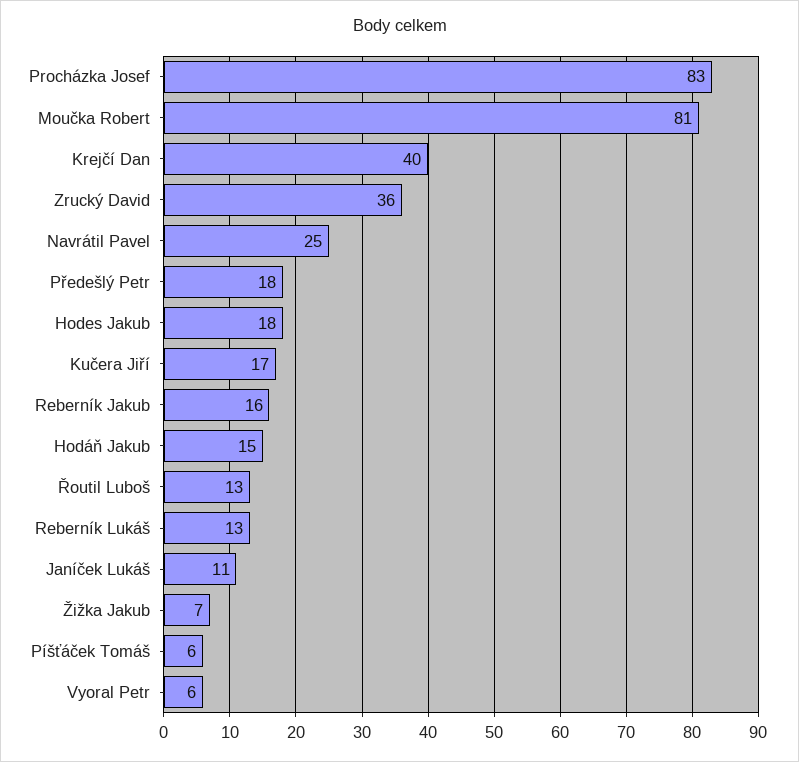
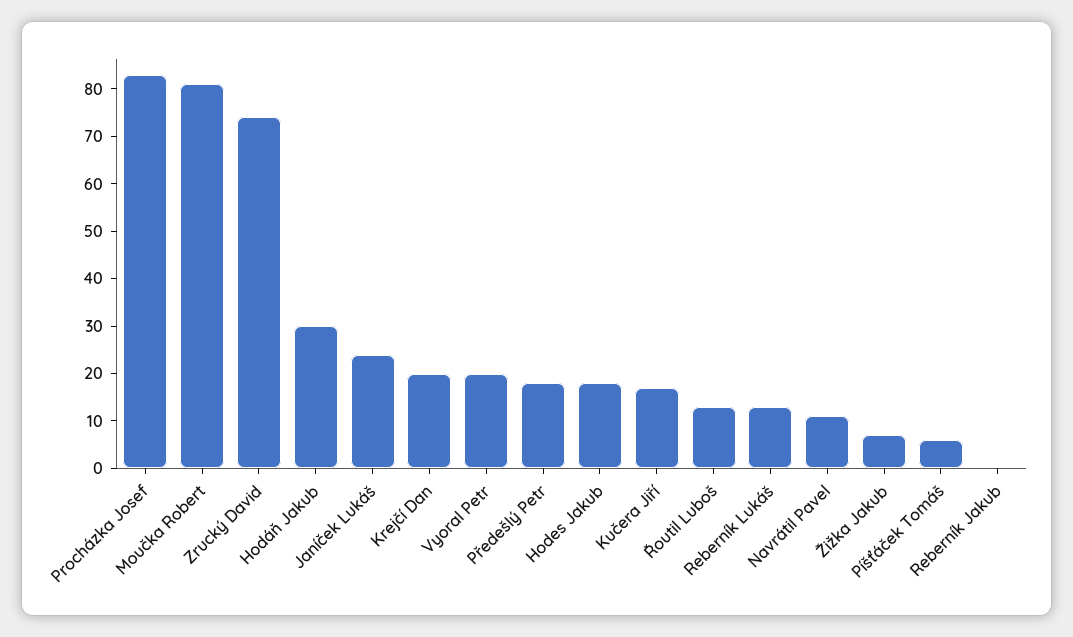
Krejčí Dan: 40 -> 20
Zrucký David: 36 -> 75
Navrátil Pavel: 25 -> 10
Reberník Jakub: 16 -> 0
Hodáň Jakub: 15 -> 30
Janíček Lukáš: 11 -> 25
Vyoral Petr: 6 -> 20

